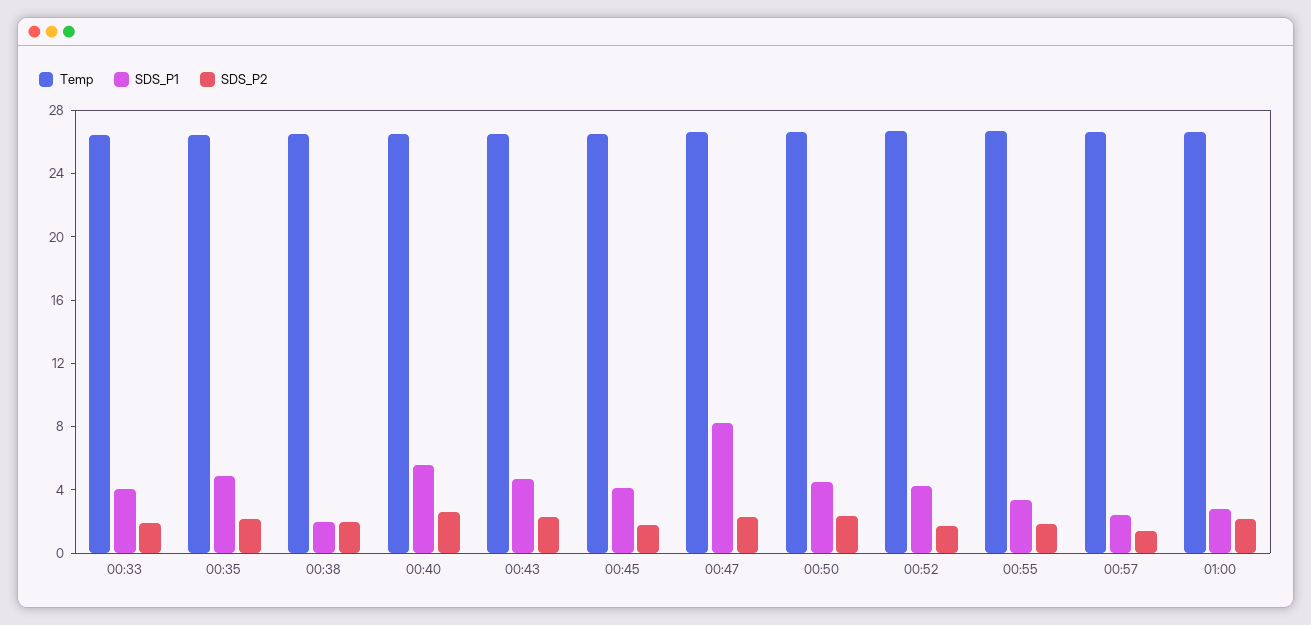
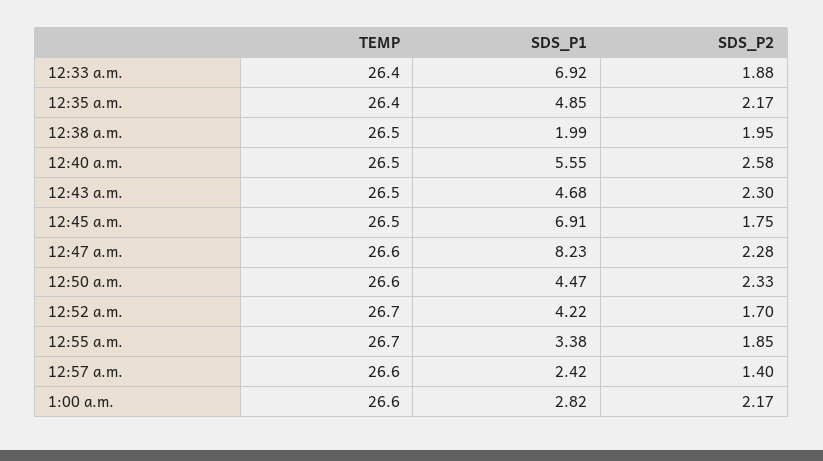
SDS_P1, 00:33: 4 -> 6.92
SDS_P1, 00:45: 4 -> 6.91

